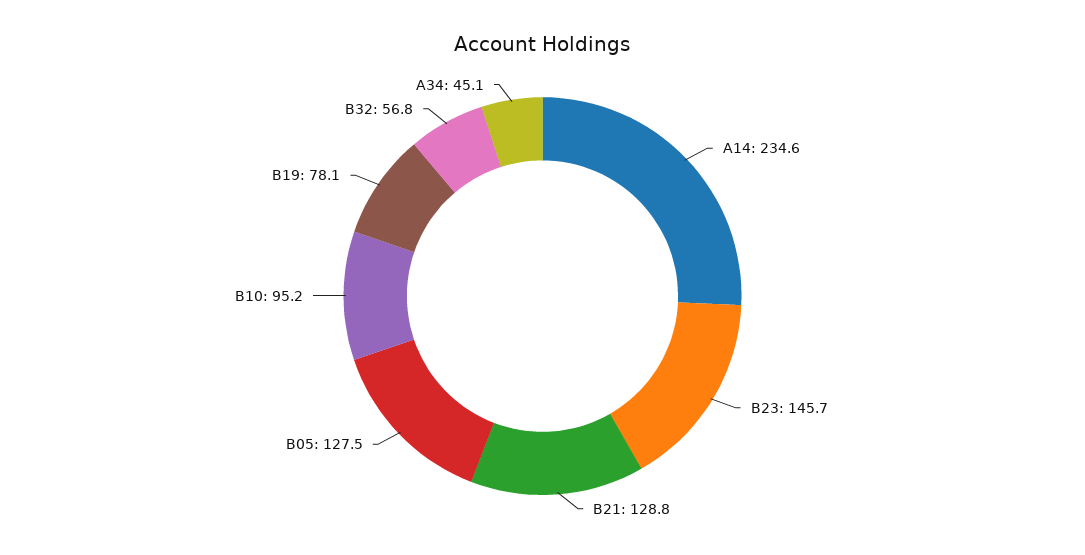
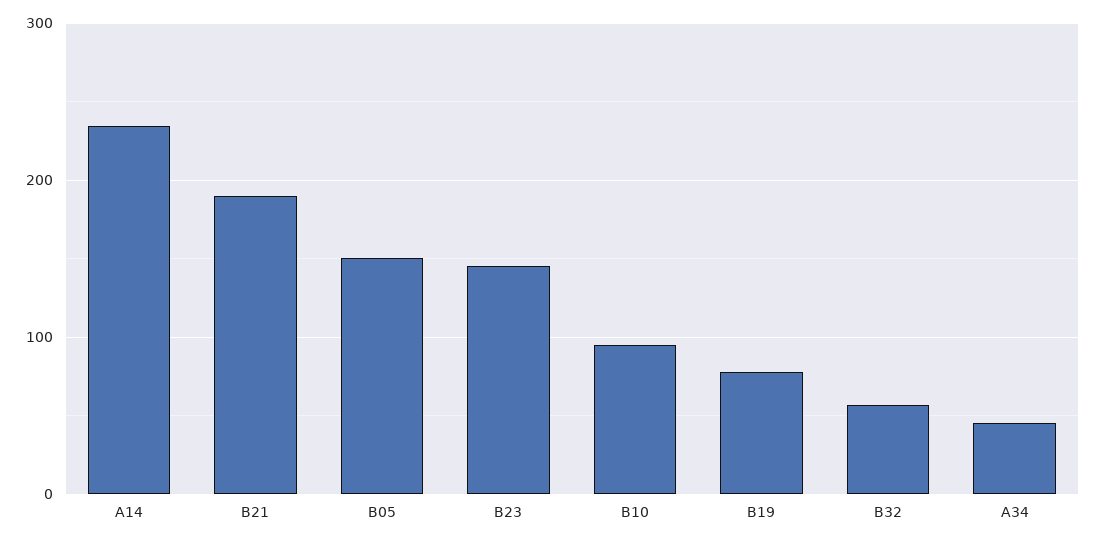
B21: 128.8 -> 190
B05: 127.5 -> 150

